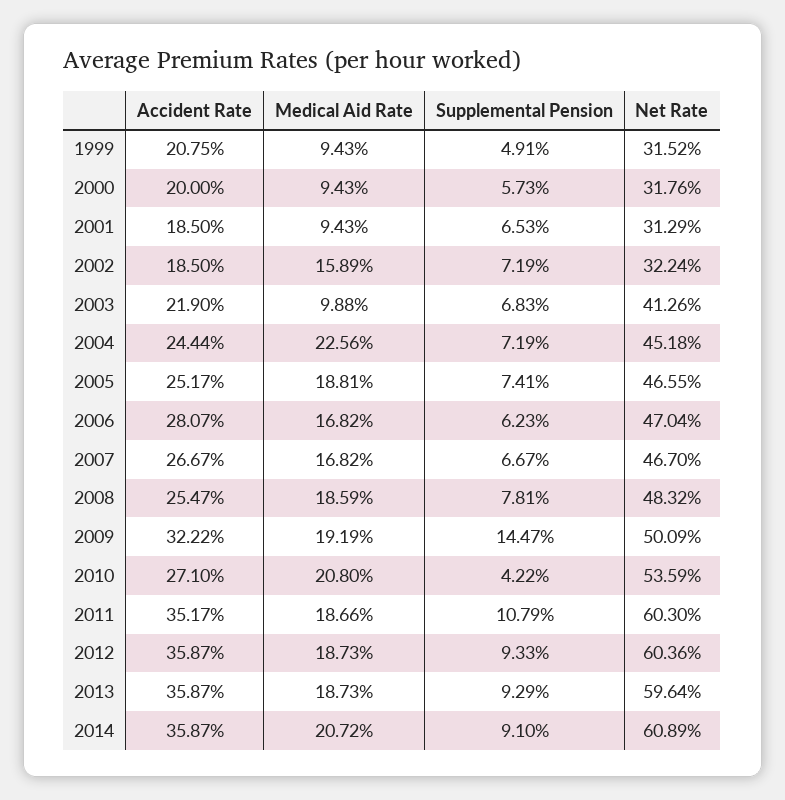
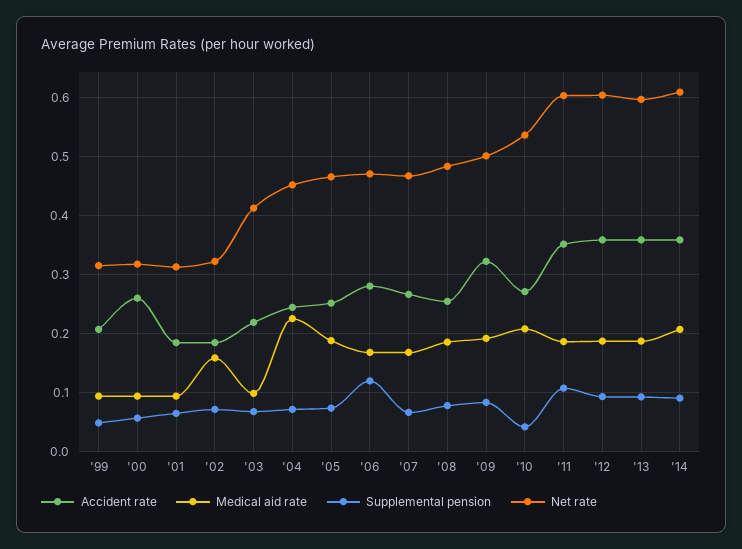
Accident Rate, 2000: 0.2 -> 0.26
Supplemental Pension, 2006: 0.0623 -> 0.12
Supplemental Pension, 2009: 0.1447 -> 0.08

